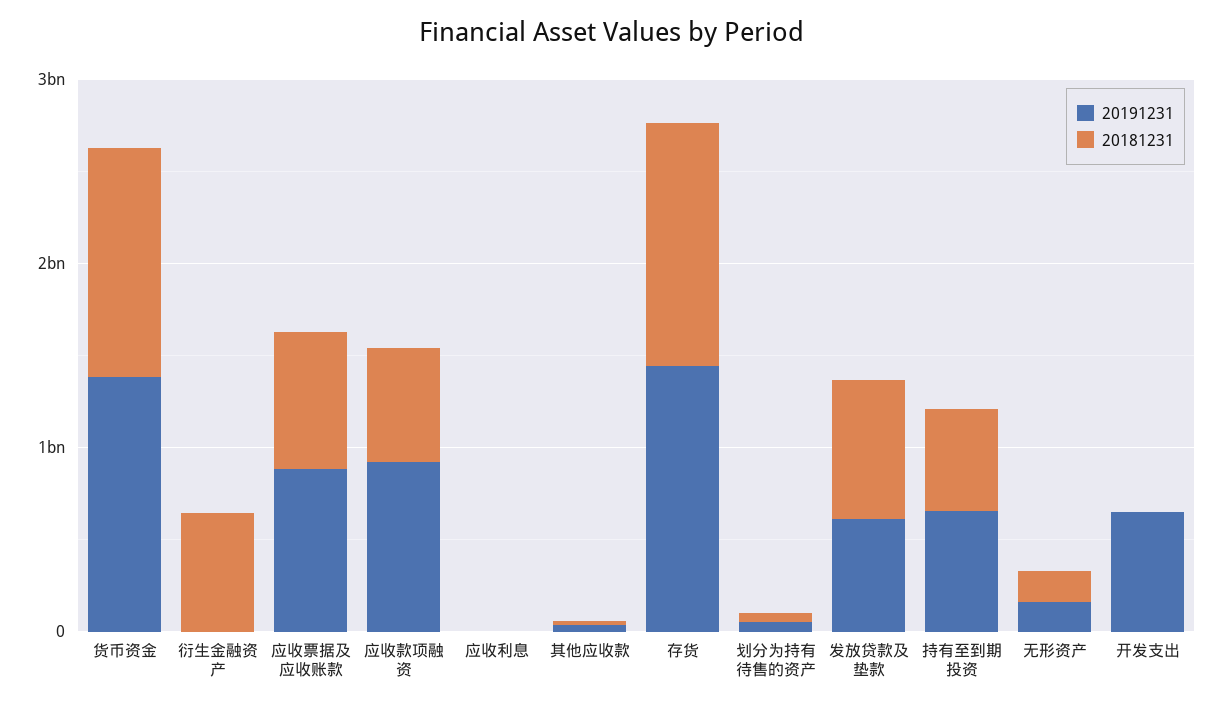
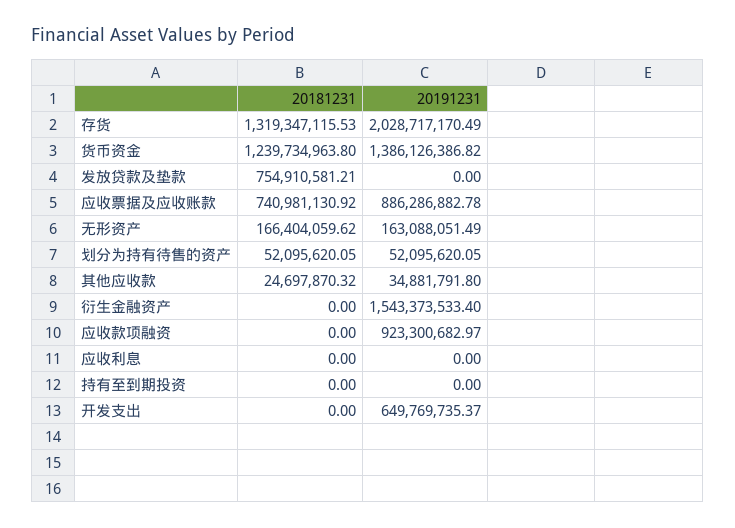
20191231, 衍生金融资产: 0 -> 1543373533.4
20181231, 衍生金融资产: 600000000 -> 0
20181231, 应收款项融资: 600000000 -> 0
20191231, 存货: 1400000000 -> 2028717170.49
20191231, 发放贷款及垫款: 600000000 -> 0
20191231, 持有至到期投资: 600000000 -> 0
20181231, 持有至到期投资: 600000000 -> 0

